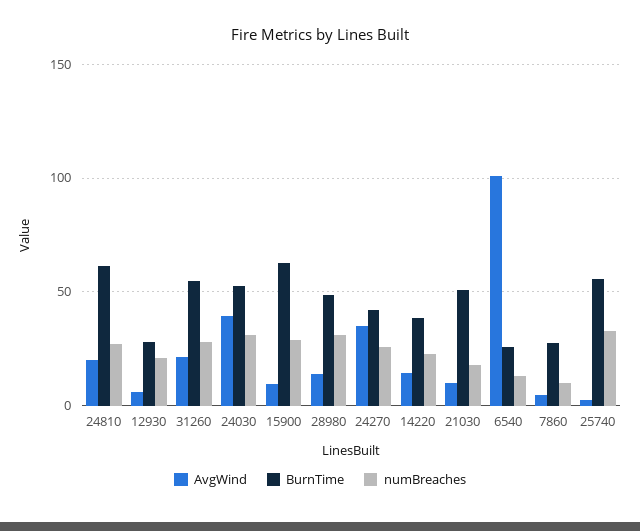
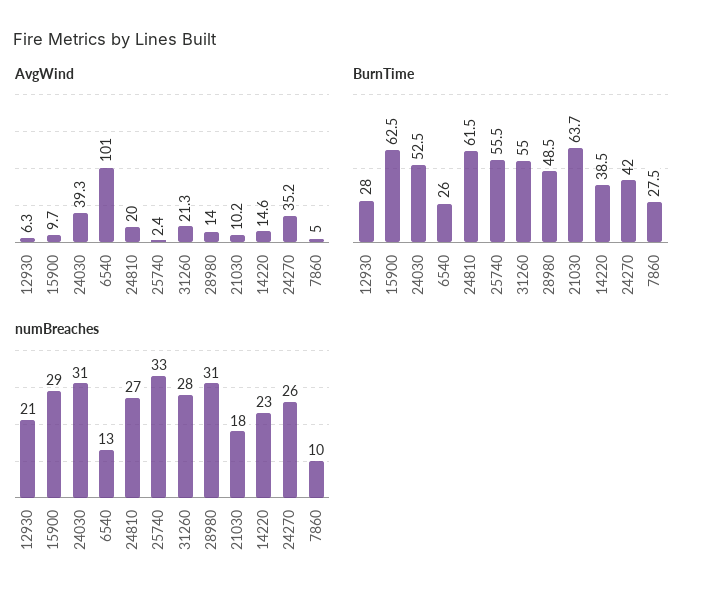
BurnTime, 21030: 50 -> 63.7

